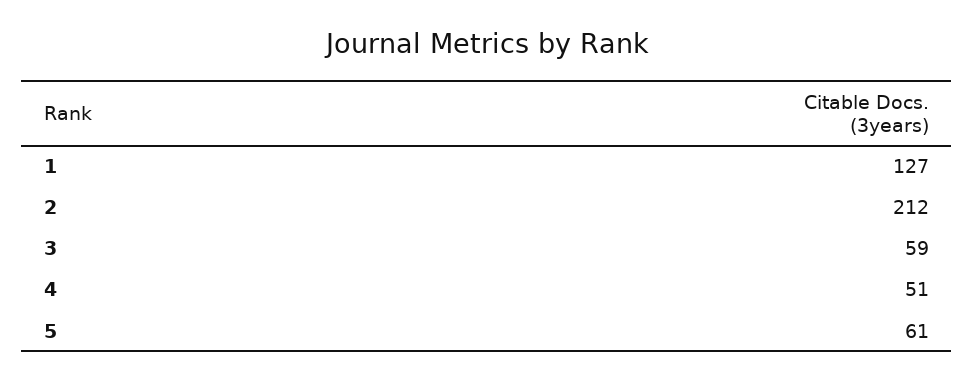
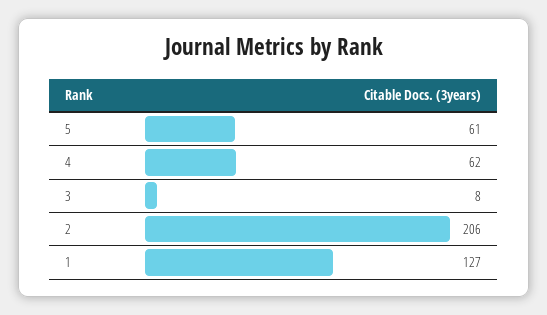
2: 212 -> 206
3: 59 -> 8
4: 51 -> 62

